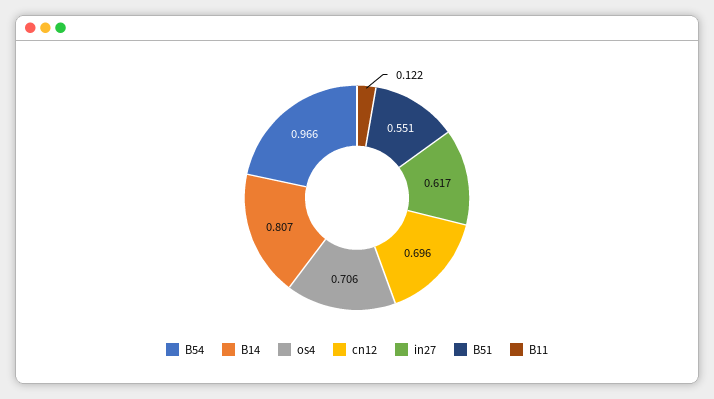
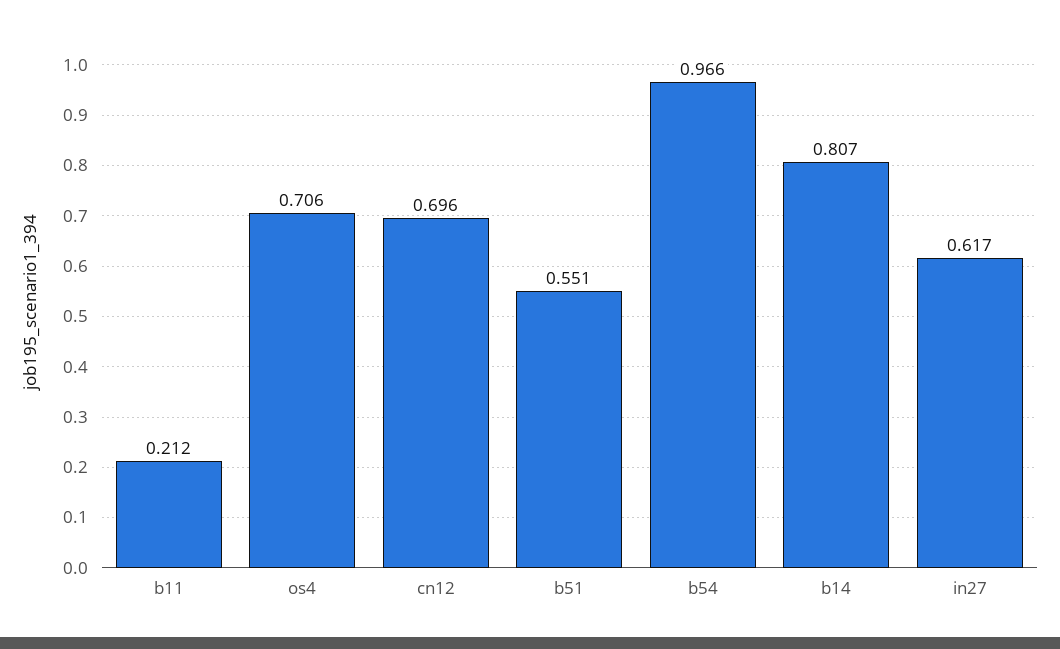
B11: 0.122 -> 0.212

